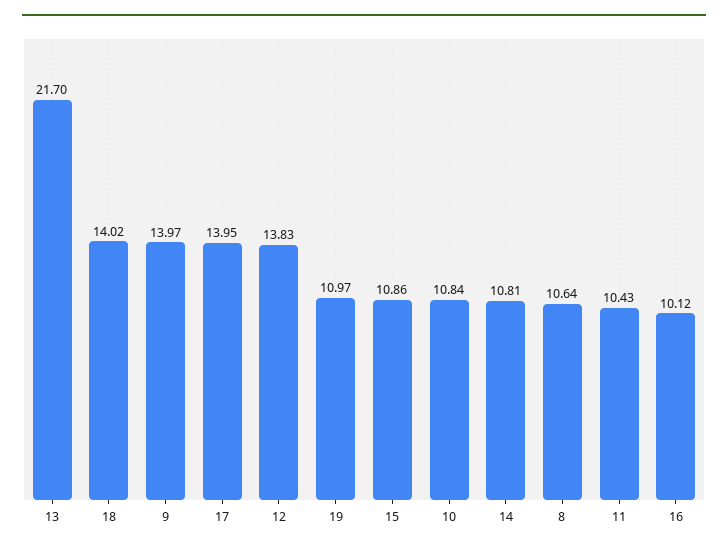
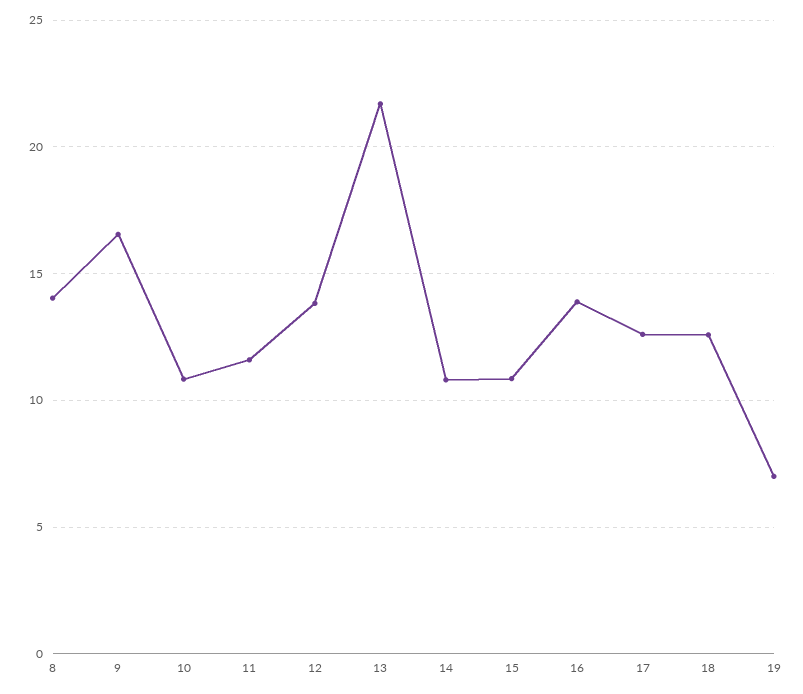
18: 14.02 -> 12.5
9: 13.97 -> 16.5
17: 13.95 -> 12.5
19: 10.97 -> 7
8: 10.64 -> 14
11: 10.43 -> 11.5
16: 10.12 -> 14

